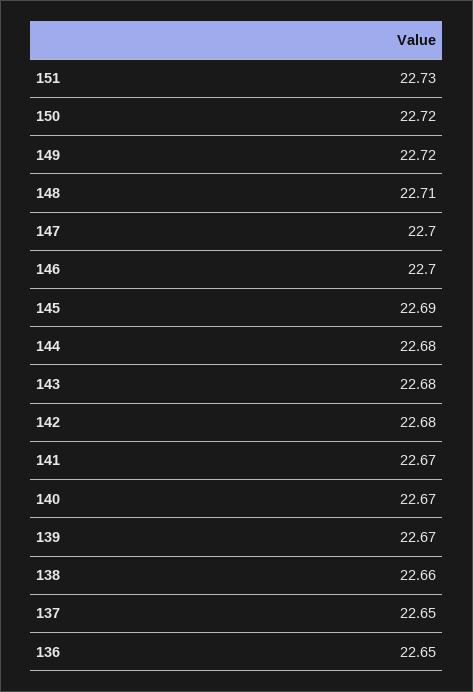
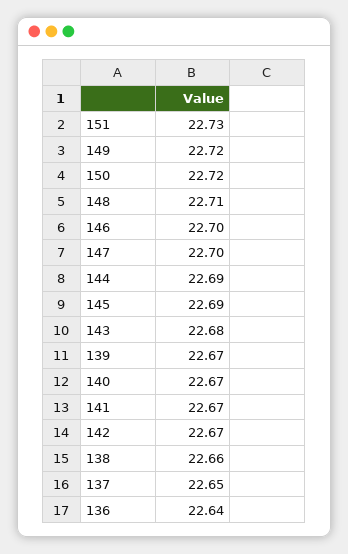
144: 22.68 -> 22.69
142: 22.68 -> 22.67
136: 22.65 -> 22.64

